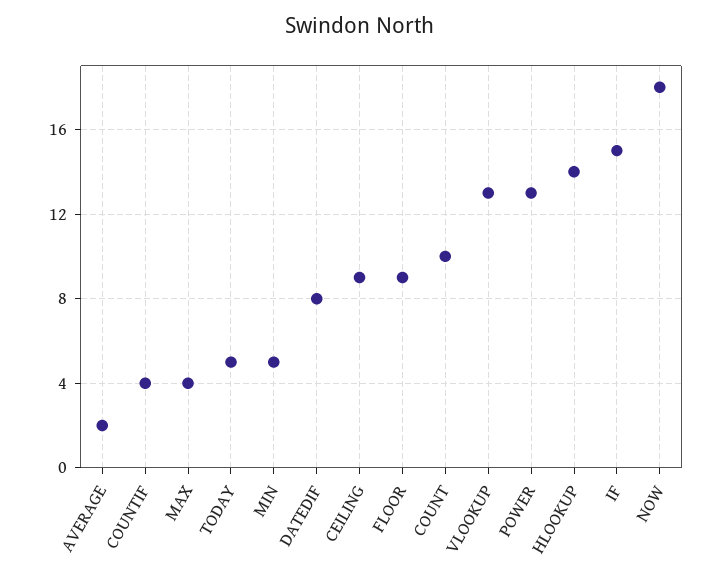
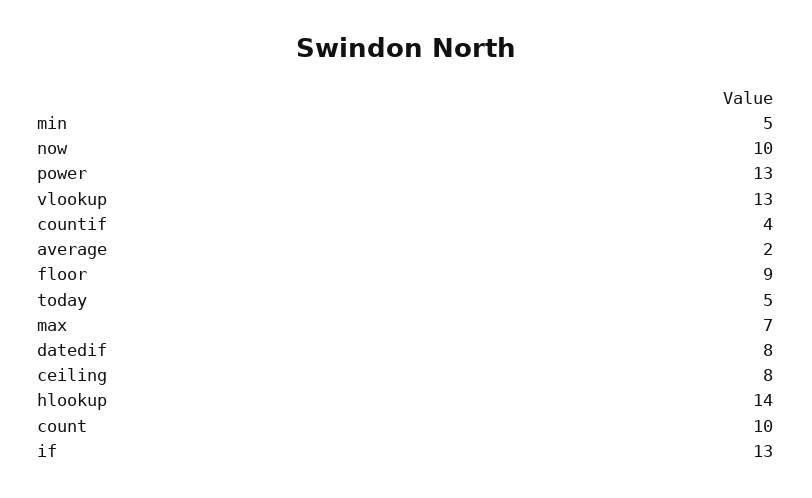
MAX: 4 -> 7
CEILING: 9 -> 8
IF: 15 -> 13
NOW: 18 -> 10

